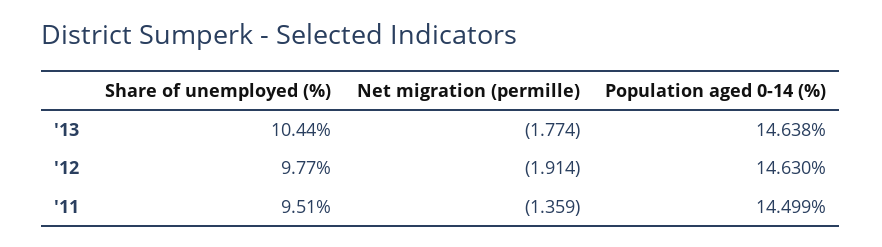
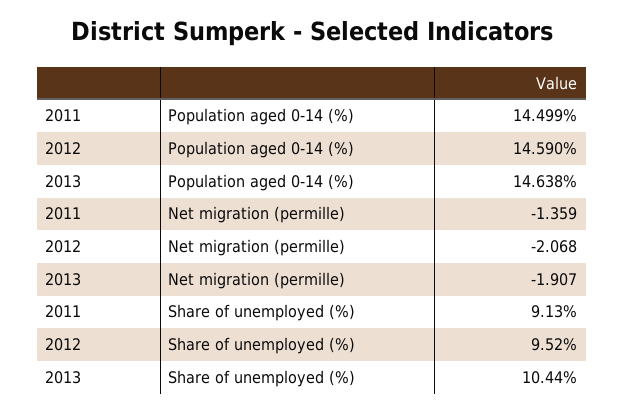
Net migration (permille), '13: -1.774 -> -1.907
Share of unemployed (%), '12: 9.77 -> 9.52
Net migration (permille), '12: -1.914 -> -2.068
Population aged 0-14 (%), '12: 14.63 -> 14.59
Share of unemployed (%), '11: 9.51 -> 9.13

